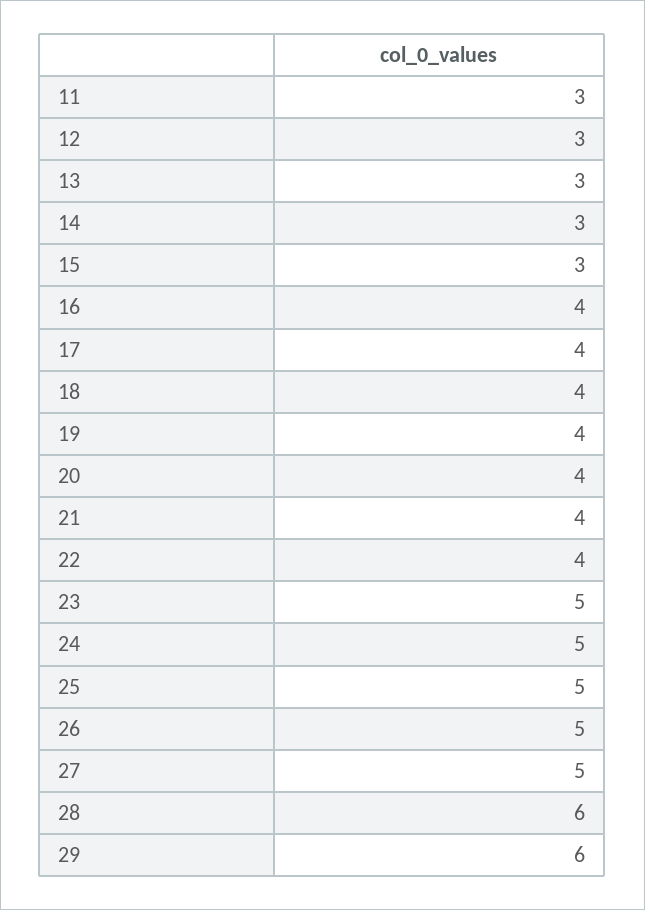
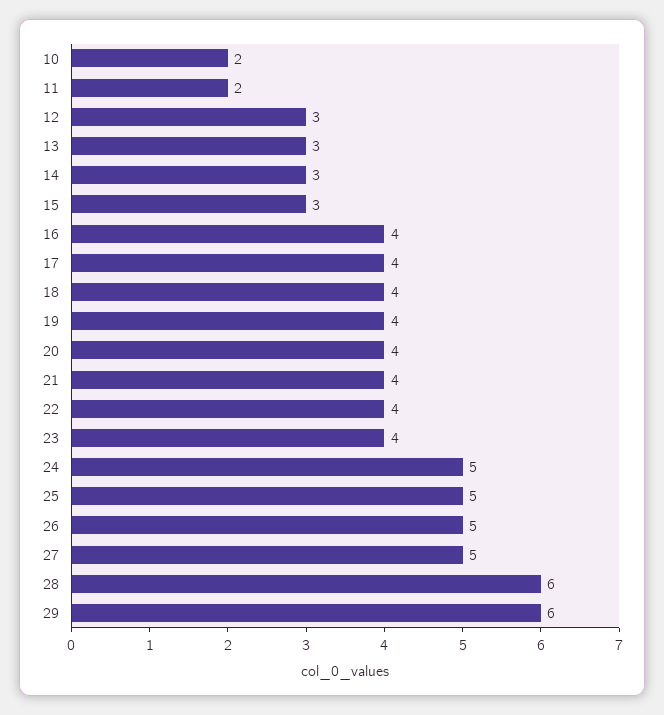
11: 3 -> 2
23: 5 -> 4
10: none -> 2

